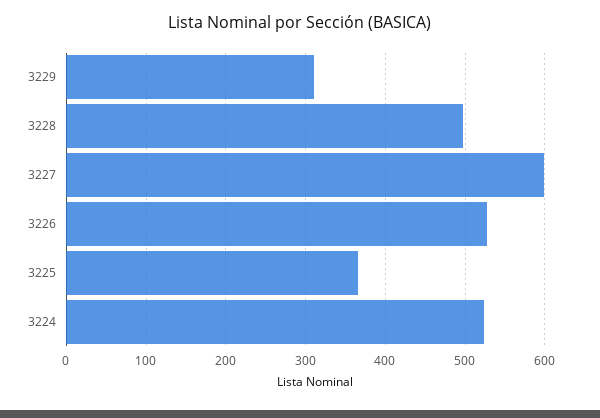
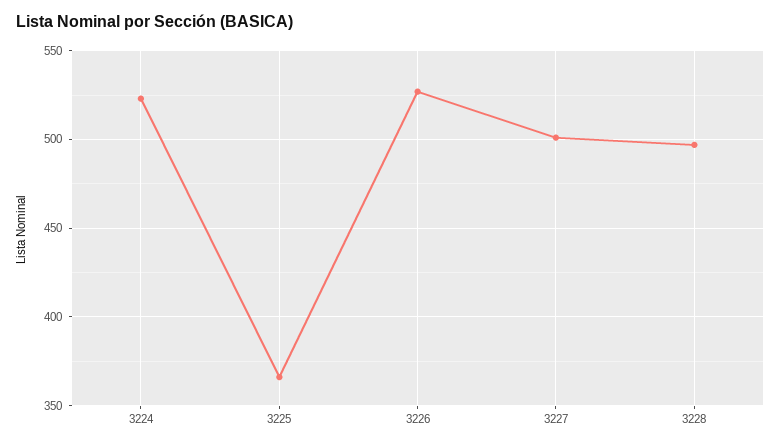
3229: 310 -> none
3227: 600 -> 500

